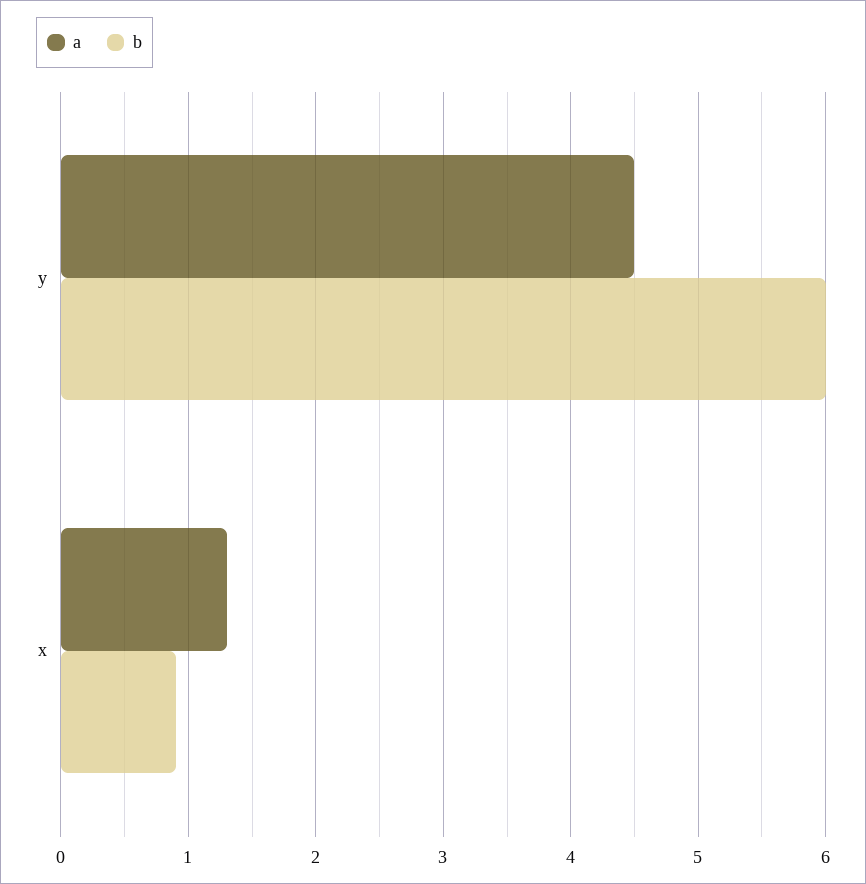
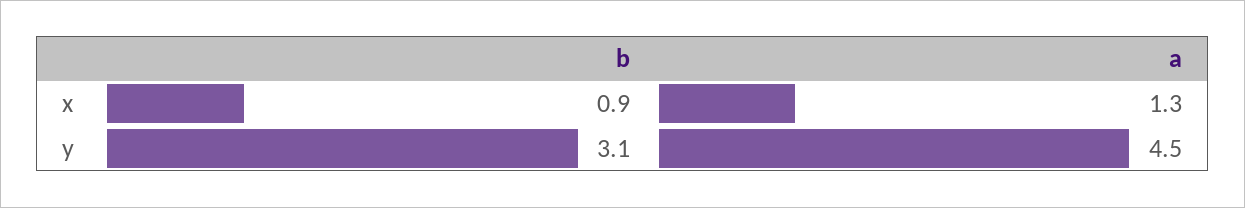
b, y: 6 -> 3.1

